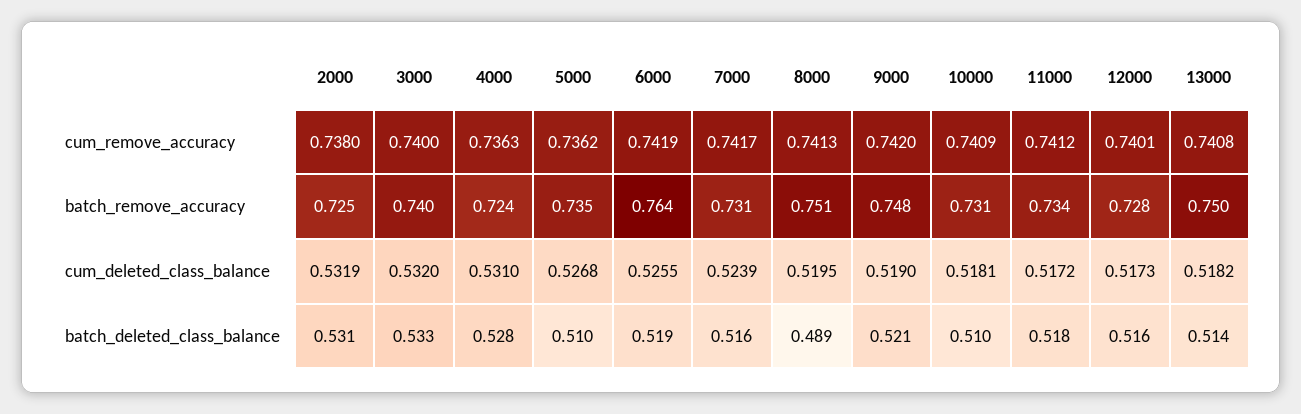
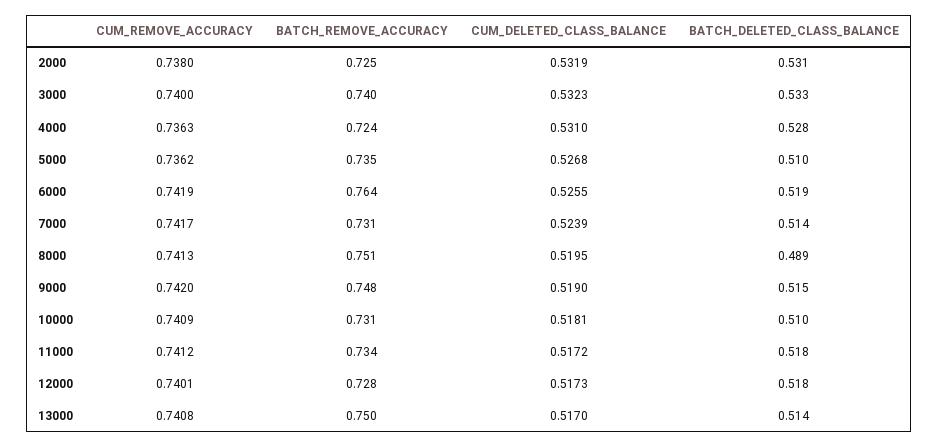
3000, cum_deleted_class_balance: 0.532 -> 0.5323
13000, cum_deleted_class_balance: 0.5182 -> 0.517
7000, batch_deleted_class_balance: 0.516 -> 0.514
9000, batch_deleted_class_balance: 0.521 -> 0.515
12000, batch_deleted_class_balance: 0.516 -> 0.518

